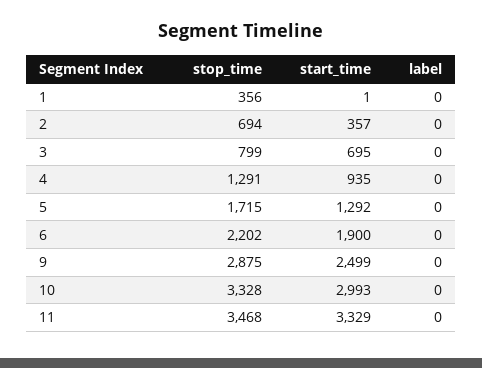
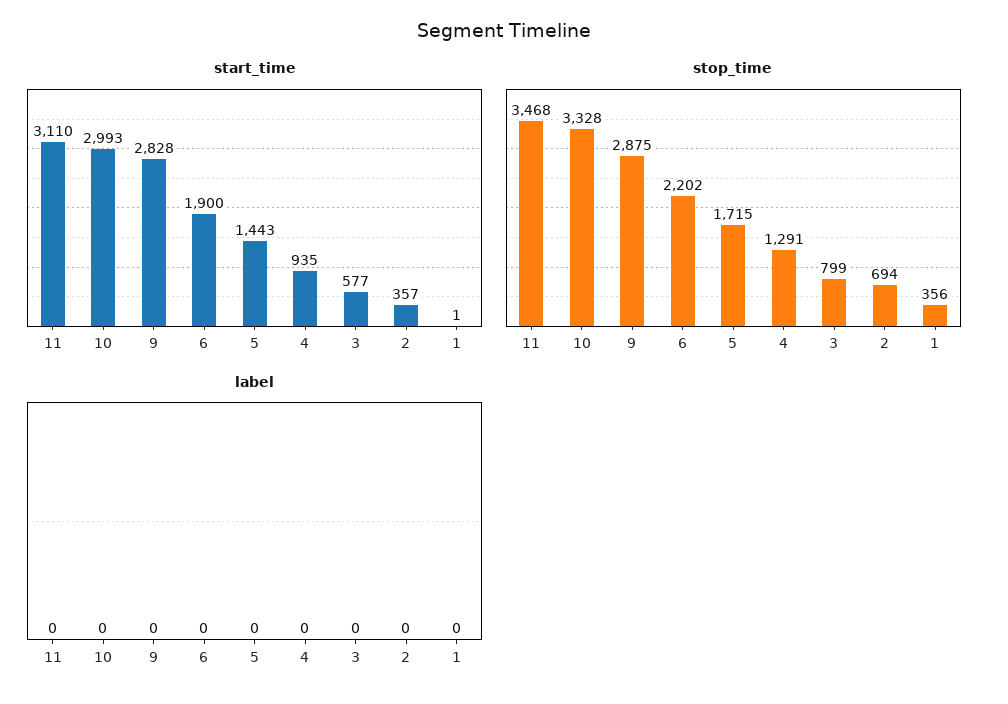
start_time, 3: 695 -> 577
start_time, 5: 1292 -> 1443
start_time, 9: 2499 -> 2828
start_time, 11: 3329 -> 3110

